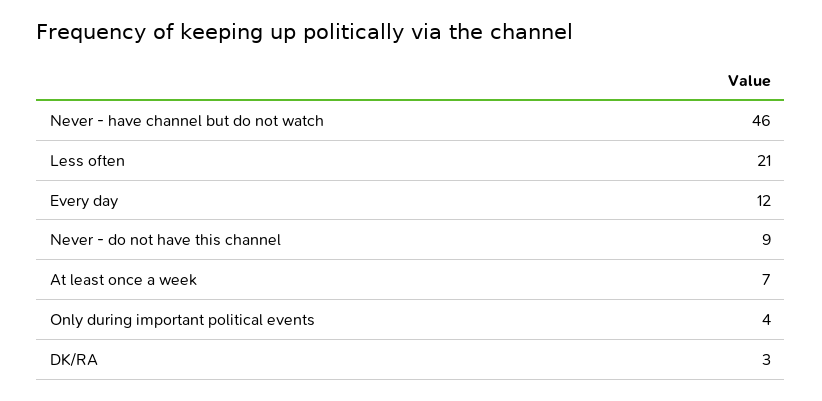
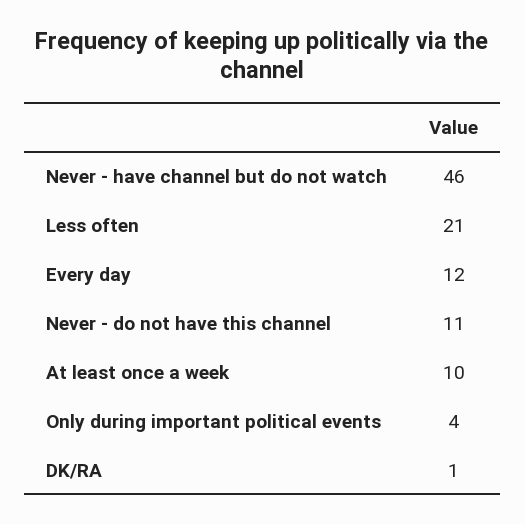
Never - do not have this channel: 9 -> 11
At least once a week: 7 -> 10
DK/RA: 3 -> 1

